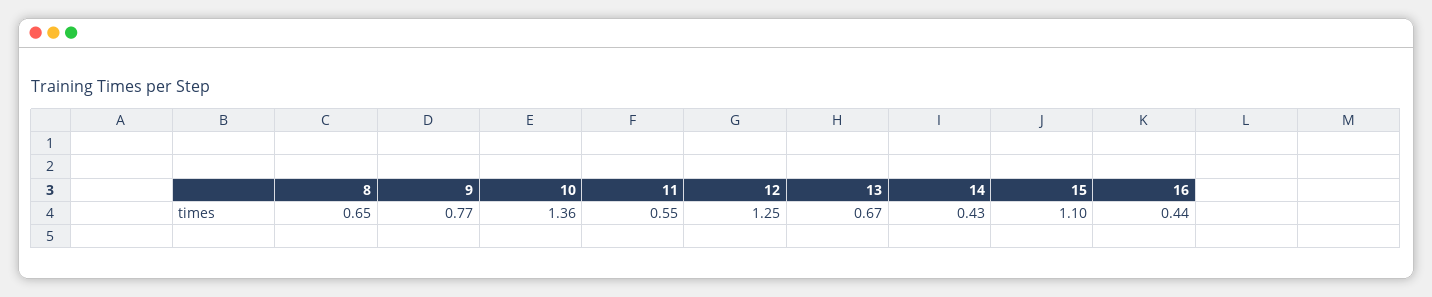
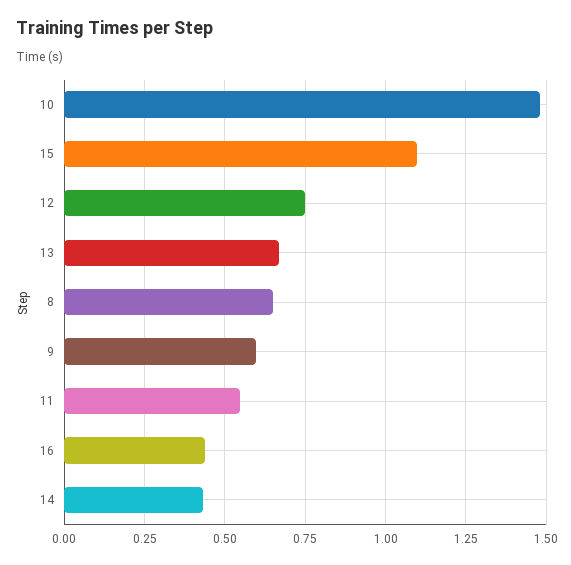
9: 0.77 -> 0.6
10: 1.36 -> 1.475
12: 1.25 -> 0.75

